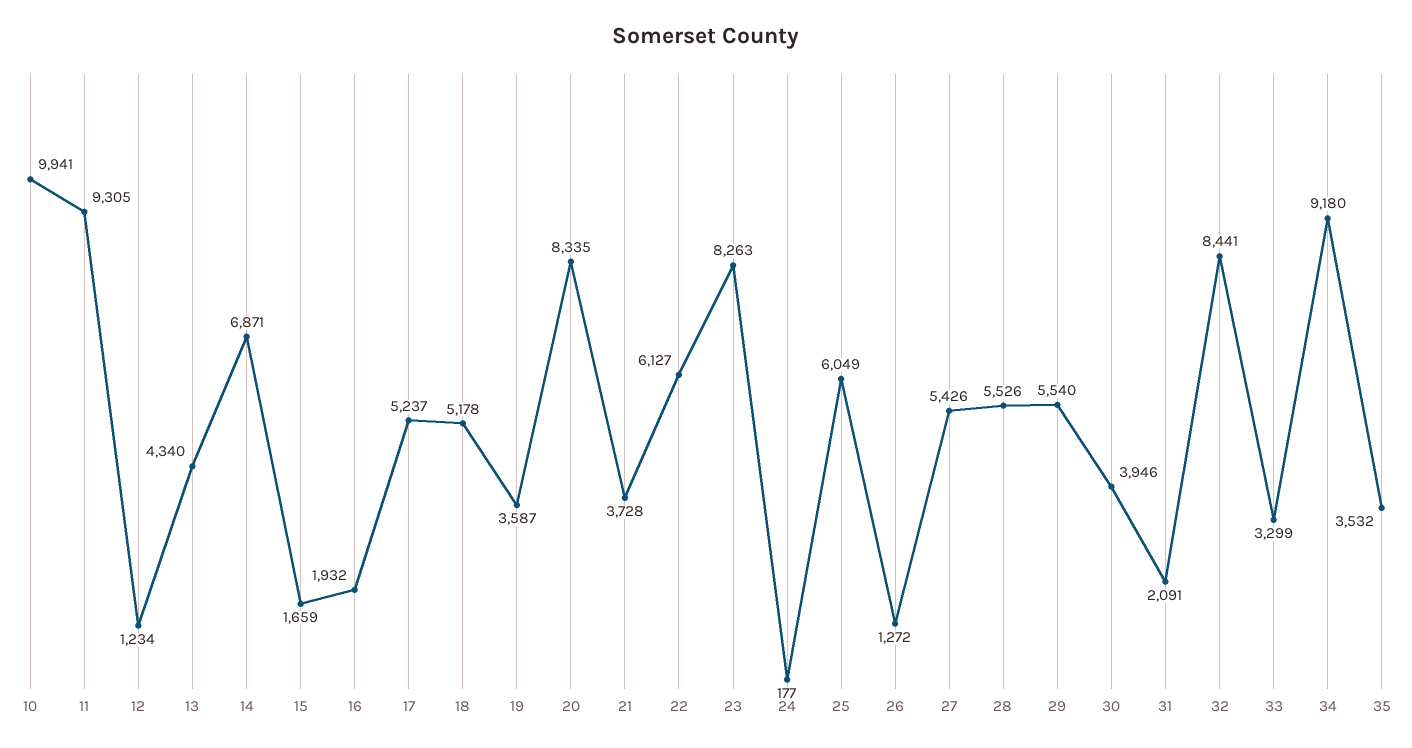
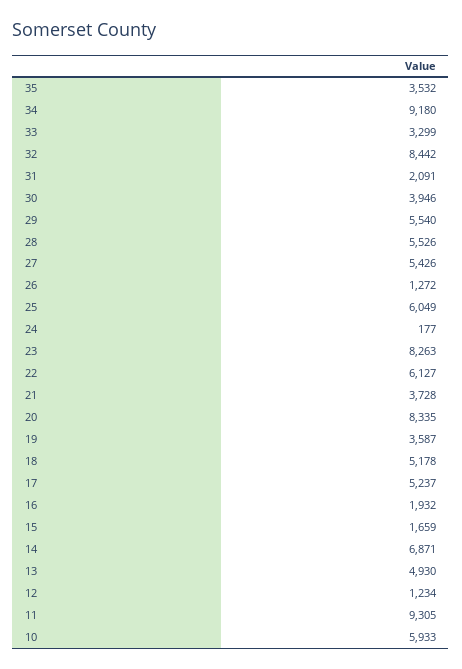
10: 9941 -> 5933
13: 4340 -> 4930
32: 8441 -> 8442

